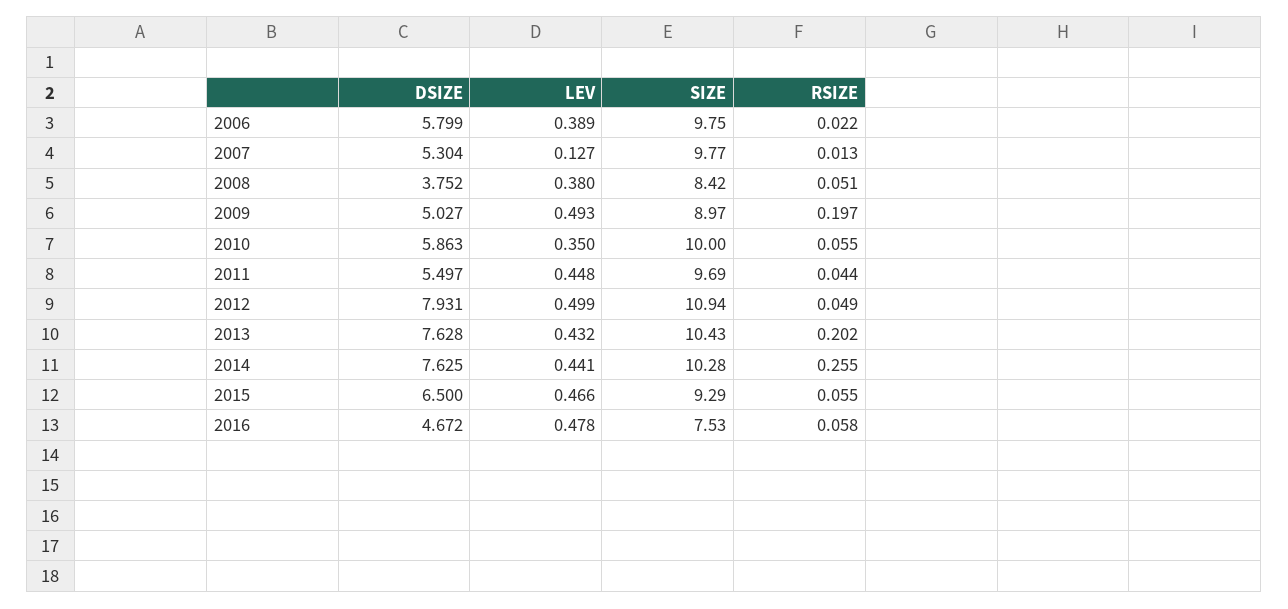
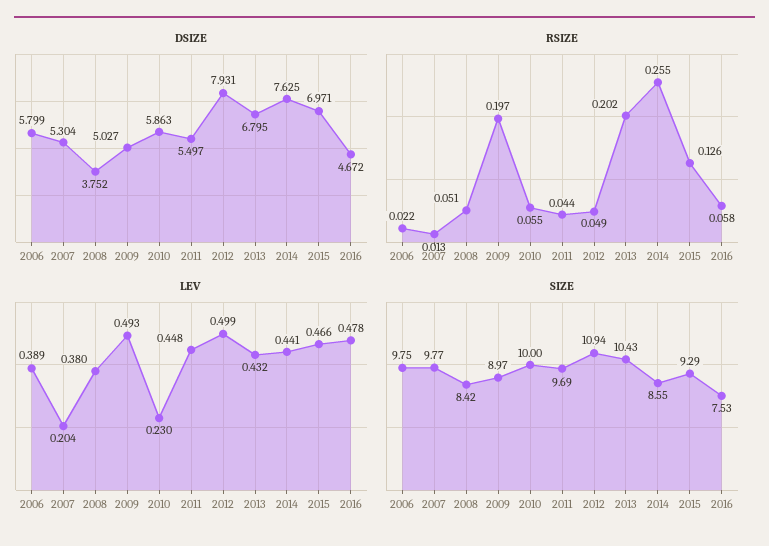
LEV, 2007: 0.127 -> 0.204
LEV, 2010: 0.35 -> 0.23
DSIZE, 2013: 7.628 -> 6.795
SIZE, 2014: 10.28 -> 8.55
DSIZE, 2015: 6.5 -> 6.971
RSIZE, 2015: 0.055 -> 0.126

